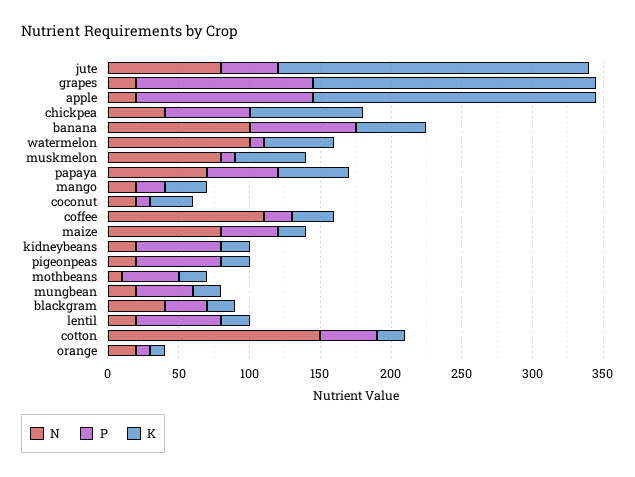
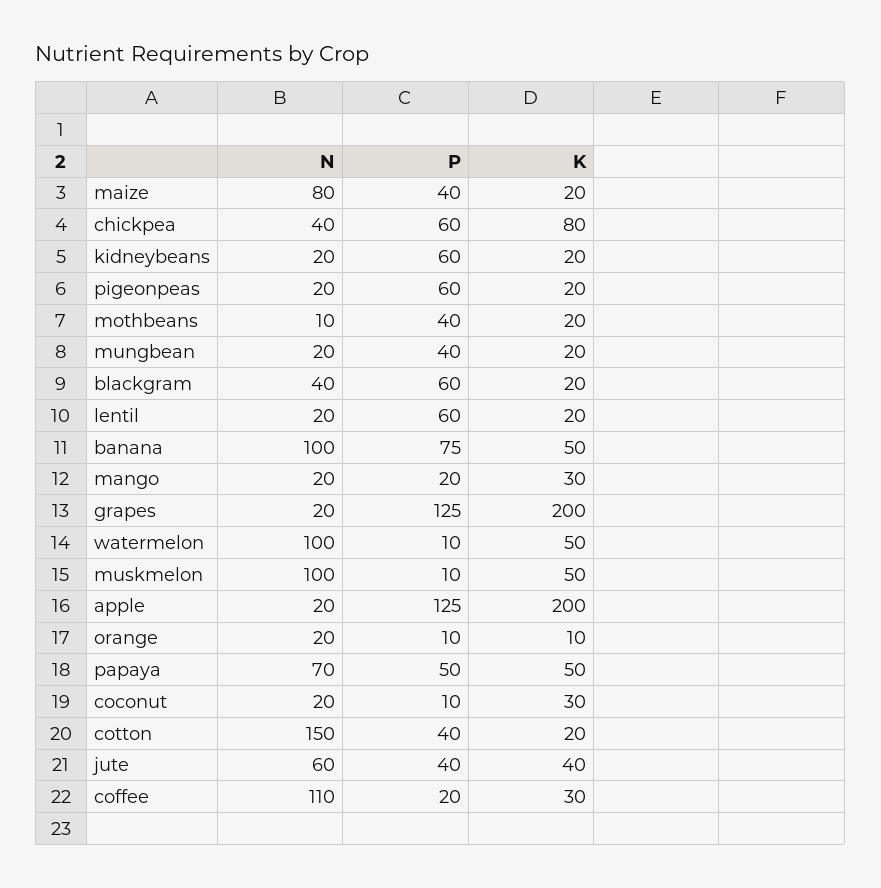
N, jute: 80 -> 60
K, jute: 220 -> 40
N, muskmelon: 80 -> 100
P, blackgram: 30 -> 60

